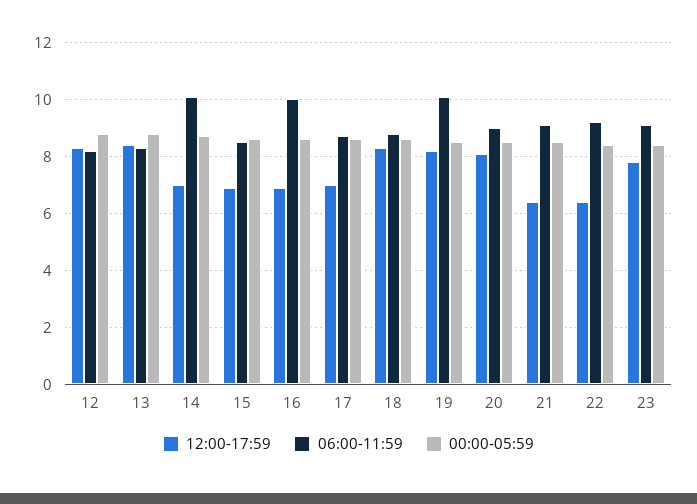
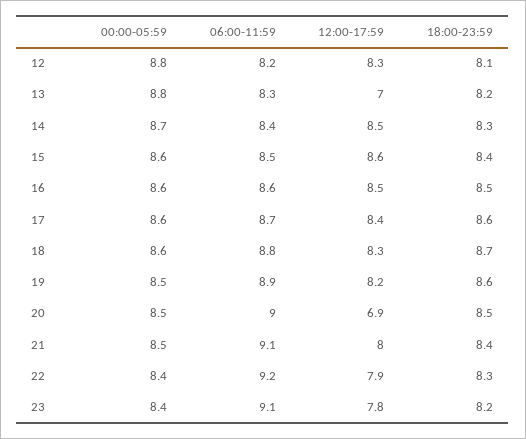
12:00-17:59, 13: 8.5 -> 7
12:00-17:59, 14: 7 -> 8.5
06:00-11:59, 14: 10 -> 8.4
12:00-17:59, 15: 7 -> 8.6
12:00-17:59, 16: 7 -> 8.5
06:00-11:59, 16: 10 -> 8.6
12:00-17:59, 17: 7 -> 8.4
06:00-11:59, 19: 10 -> 8.9
12:00-17:59, 20: 8 -> 6.9
12:00-17:59, 21: 6.5 -> 8
12:00-17:59, 22: 6.5 -> 7.9
18:00-23:59, 12: none -> 8.1
18:00-23:59, 13: none -> 8.2
18:00-23:59, 14: none -> 8.3
18:00-23:59, 15: none -> 8.4
18:00-23:59, 16: none -> 8.5
18:00-23:59, 17: none -> 8.6
18:00-23:59, 18: none -> 8.7
18:00-23:59, 19: none -> 8.6
18:00-23:59, 20: none -> 8.5
18:00-23:59, 21: none -> 8.4
18:00-23:59, 22: none -> 8.3
18:00-23:59, 23: none -> 8.2

